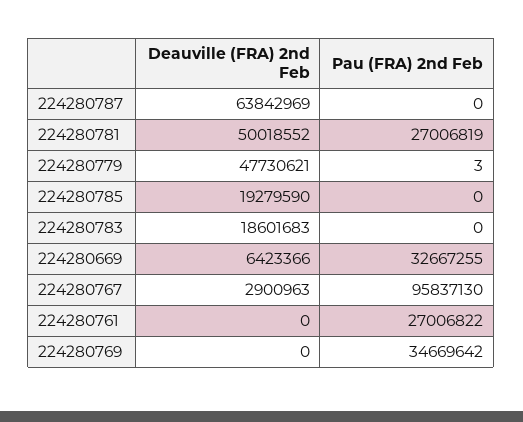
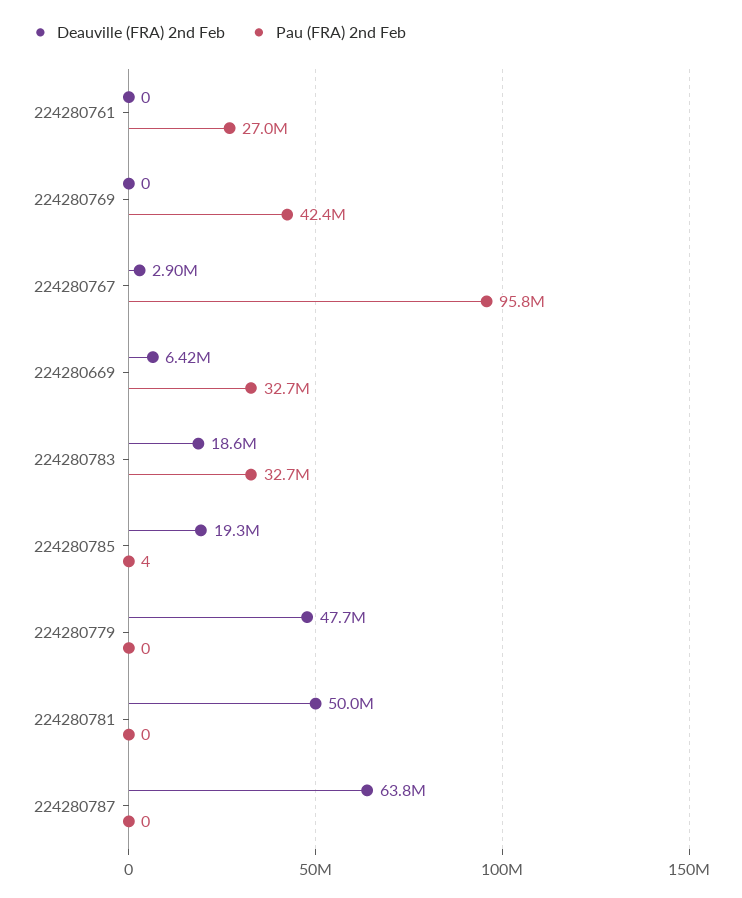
Pau (FRA) 2nd Feb, 224280781: 27006819 -> 0
Pau (FRA) 2nd Feb, 224280779: 3 -> 0
Pau (FRA) 2nd Feb, 224280785: 0 -> 4
Pau (FRA) 2nd Feb, 224280783: 0 -> 32700000
Pau (FRA) 2nd Feb, 224280769: 34669642 -> 42400000

